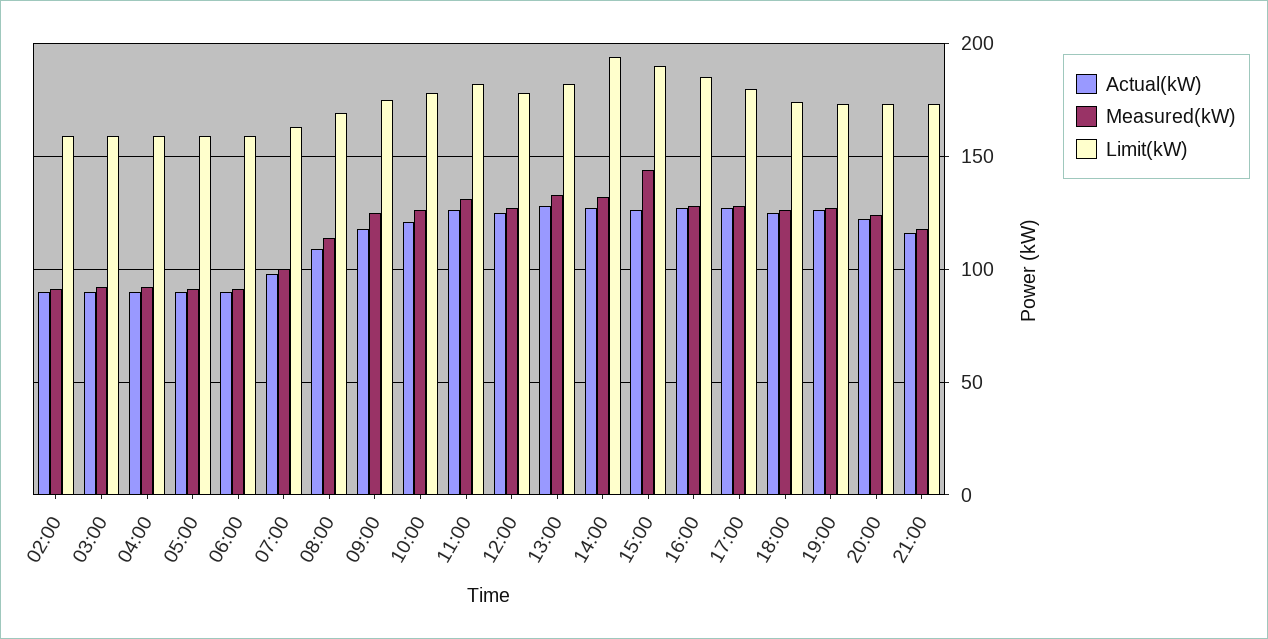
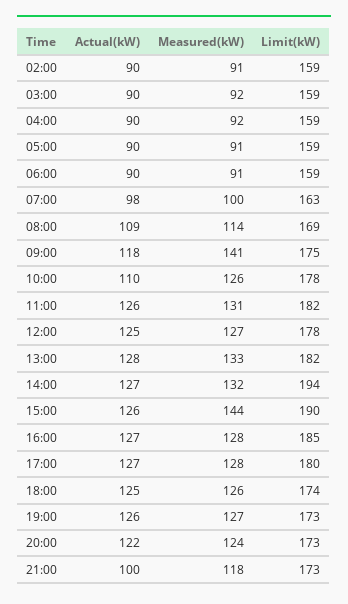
Measured(kW), 09:00: 125 -> 141
Actual(kW), 10:00: 120 -> 110
Actual(kW), 21:00: 115 -> 100

